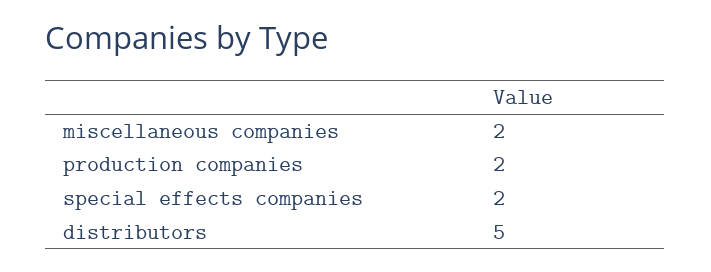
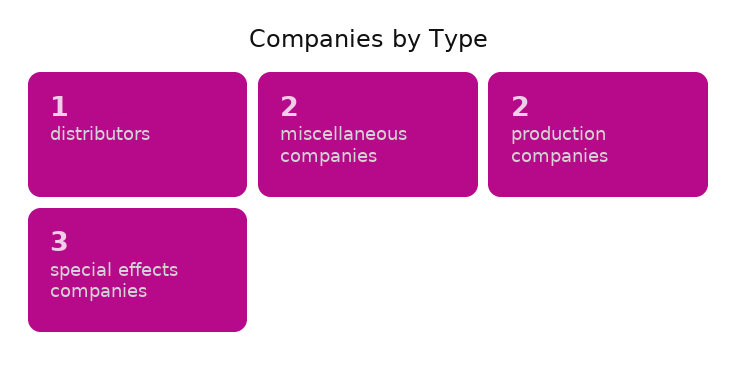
special effects companies: 2 -> 3
distributors: 5 -> 1

